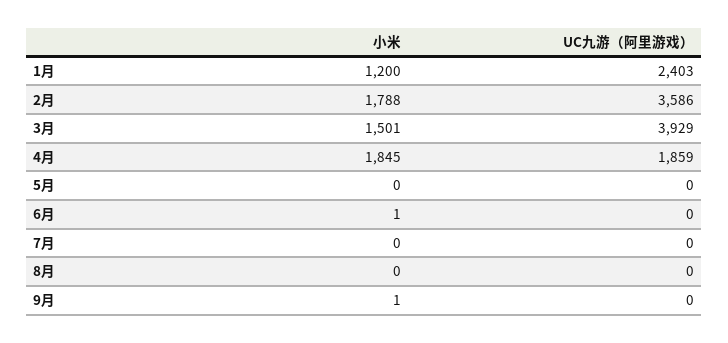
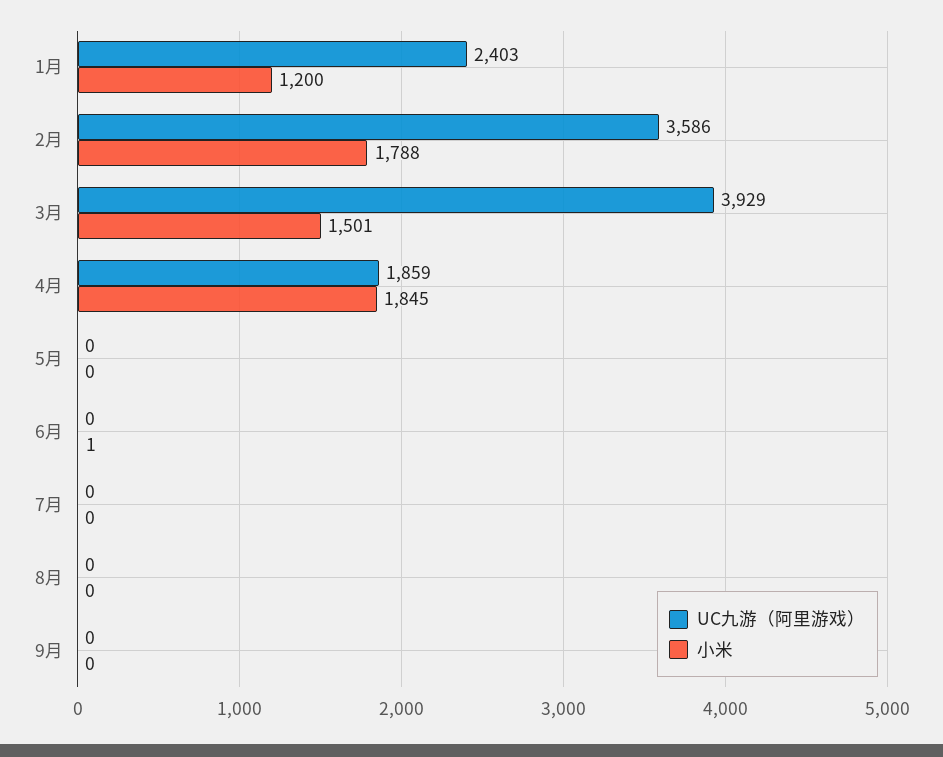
小米, 9月: 1 -> 0

